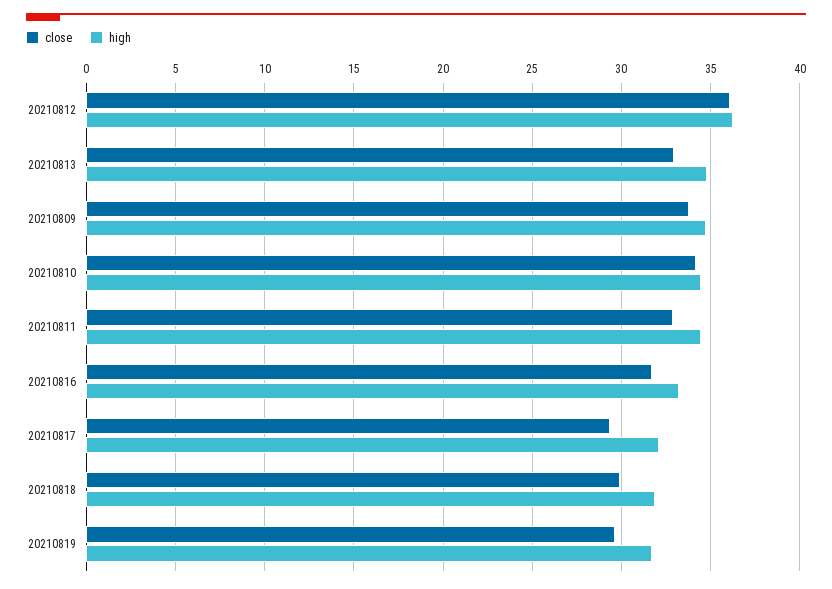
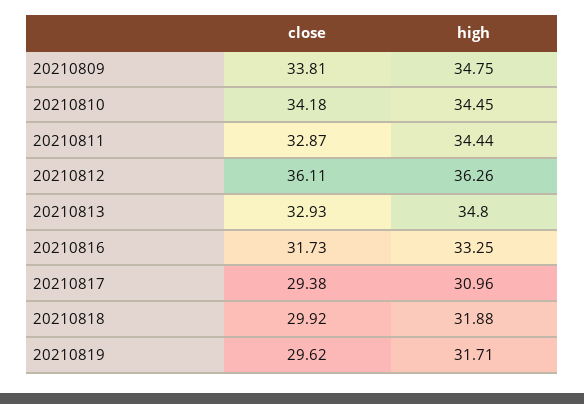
high, 20210817: 32 -> 30.96

